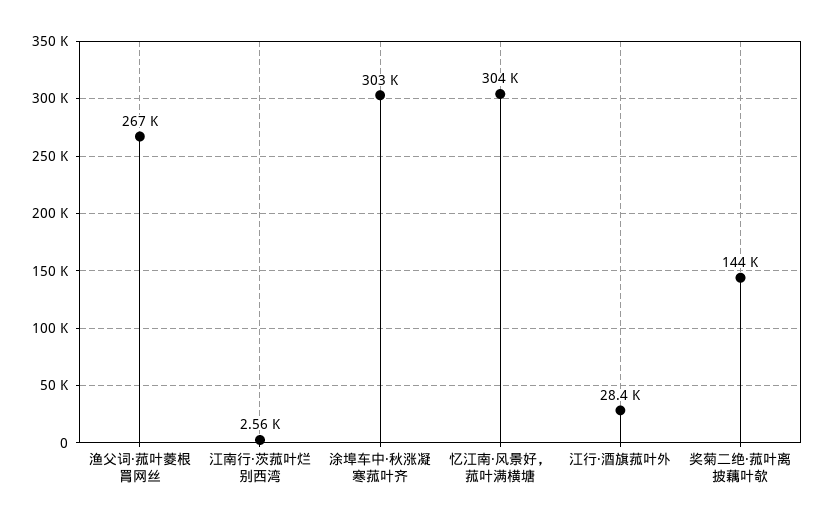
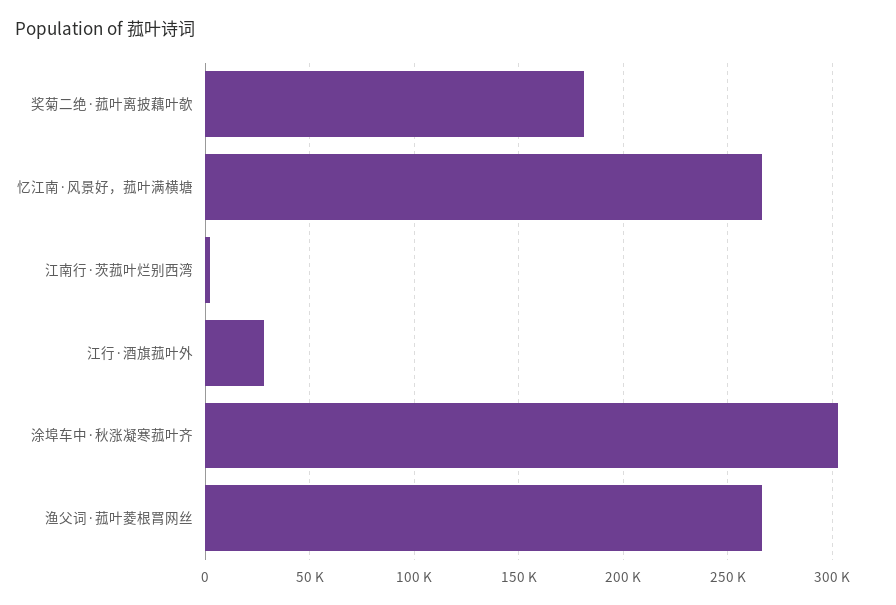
忆江南·风景好，菰叶满横塘: 304000 -> 265000
奖菊二绝·菰叶离披藕叶欹: 144000 -> 180000

